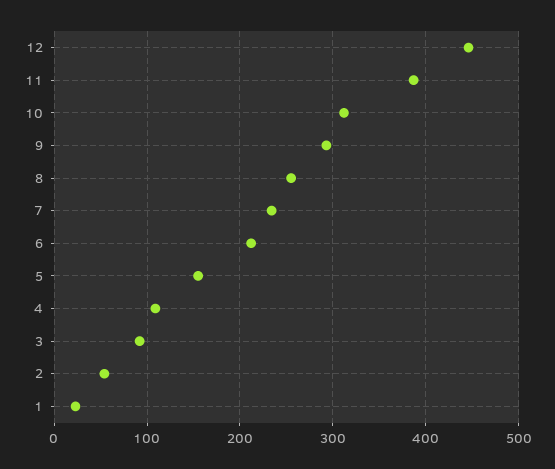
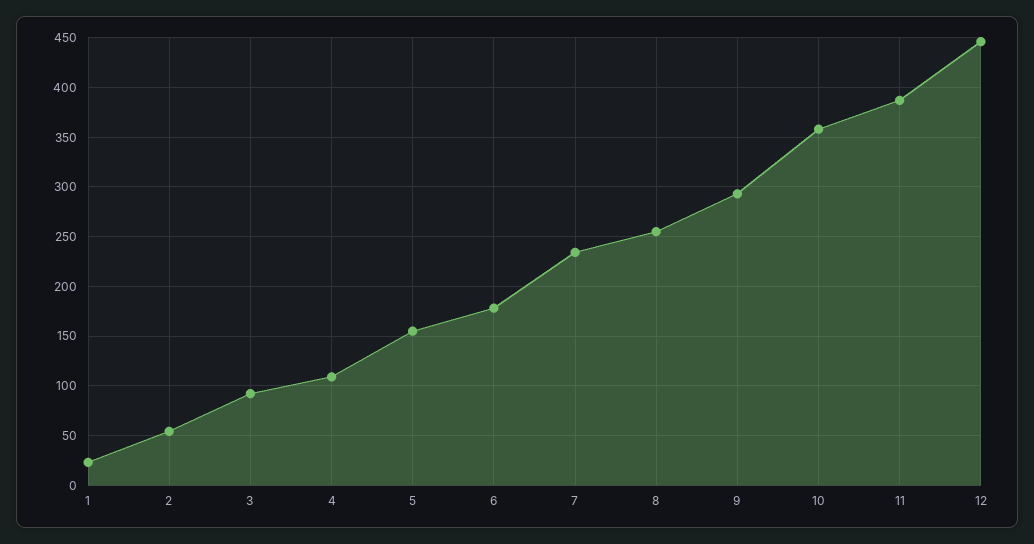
10: 310 -> 360
6: 210 -> 180

